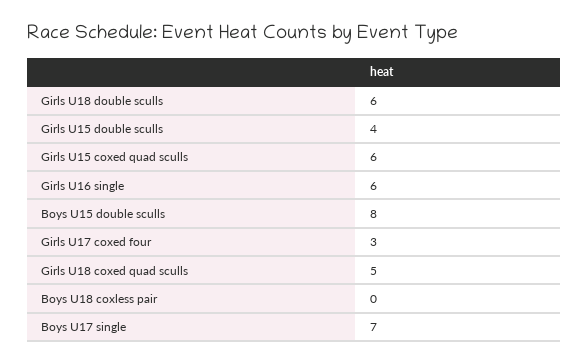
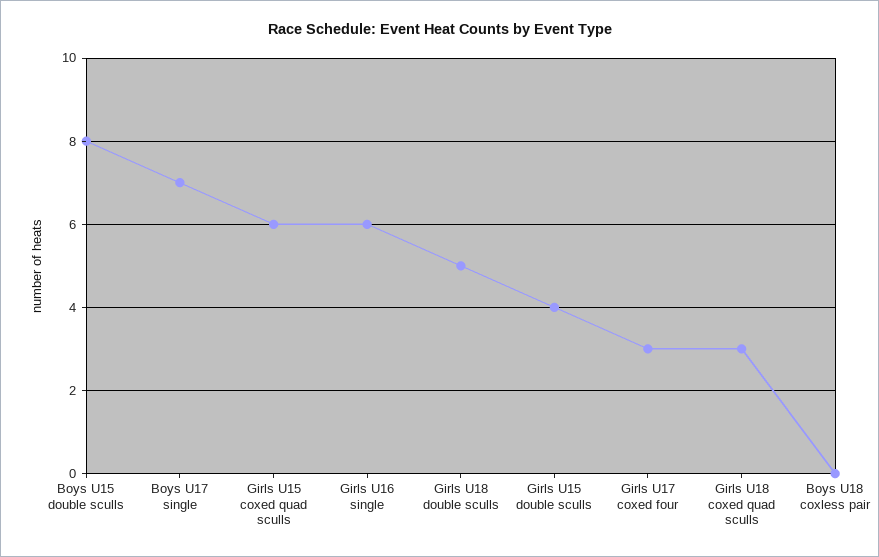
Girls U18 double sculls: 6 -> 5
Girls U18 coxed quad sculls: 5 -> 3

